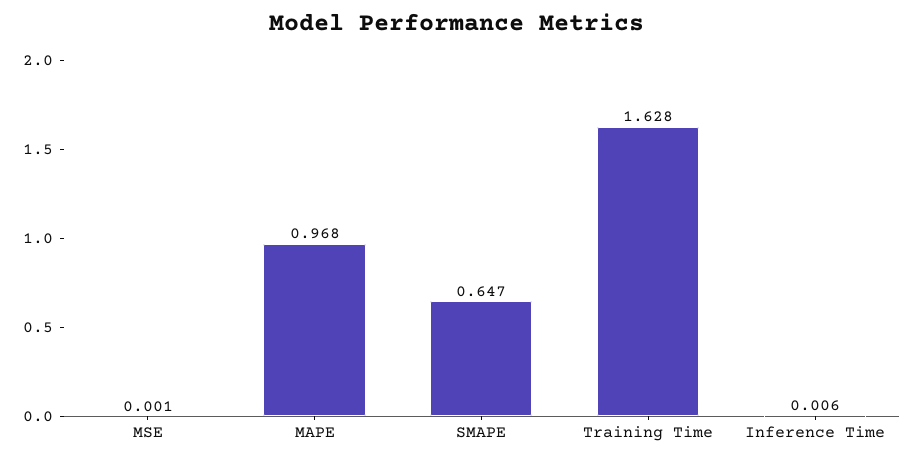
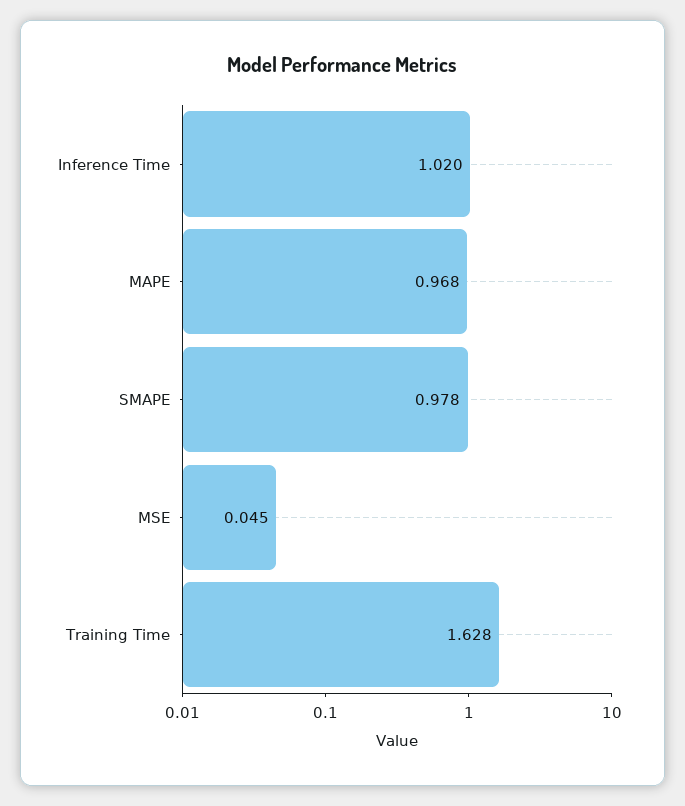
MSE: 0.001 -> 0.045
SMAPE: 0.647 -> 0.978
Inference Time: 0.006 -> 1.02

